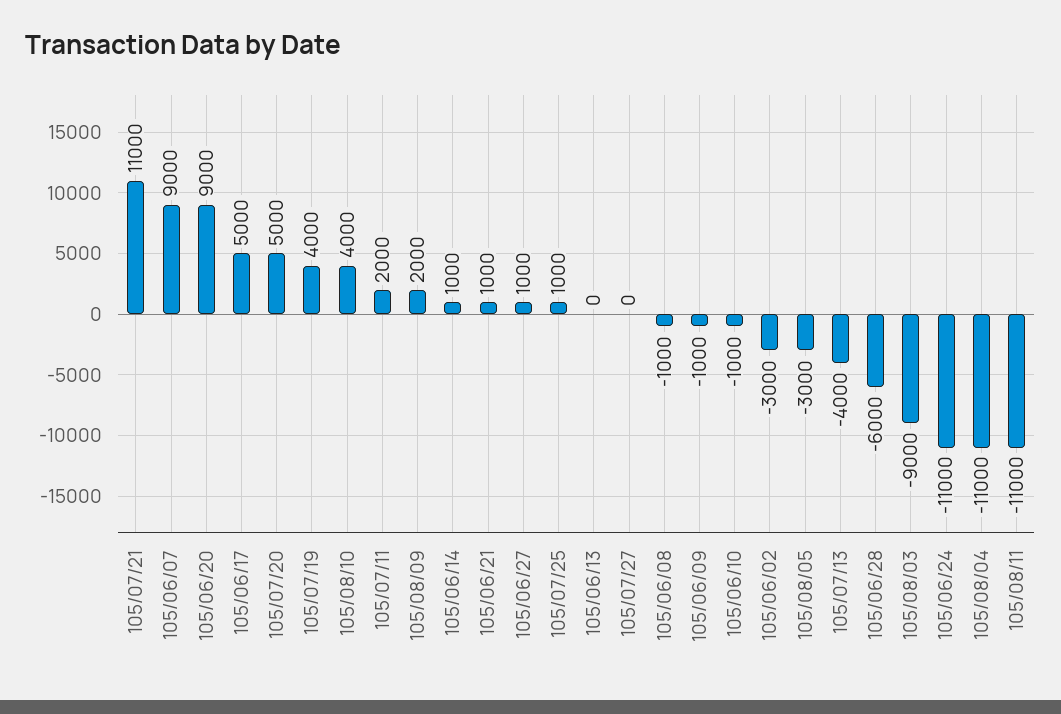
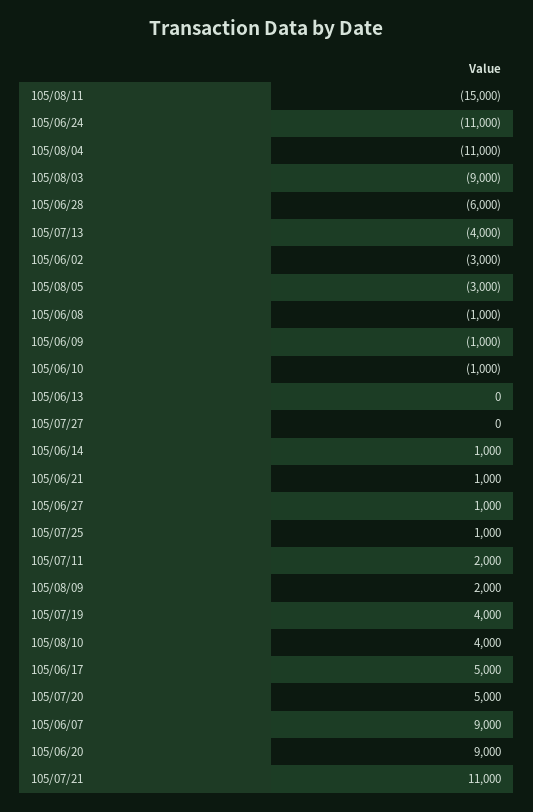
105/08/11: -11000 -> -15000

